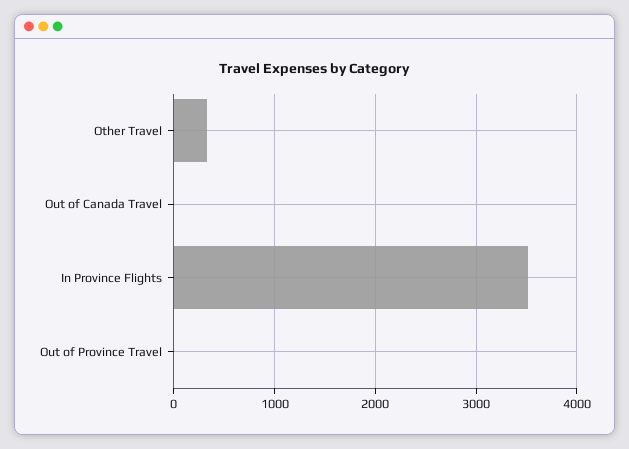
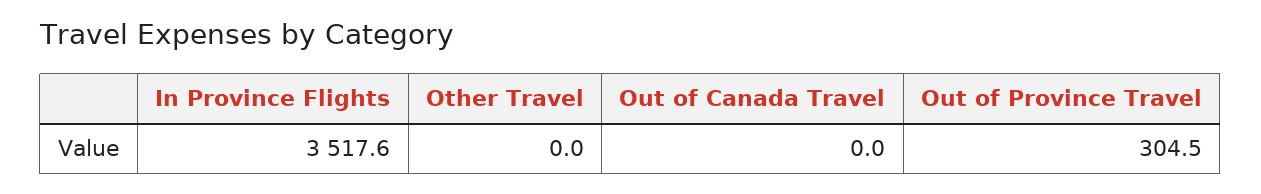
Other Travel: 300 -> 0
Out of Province Travel: 0 -> 304.5

